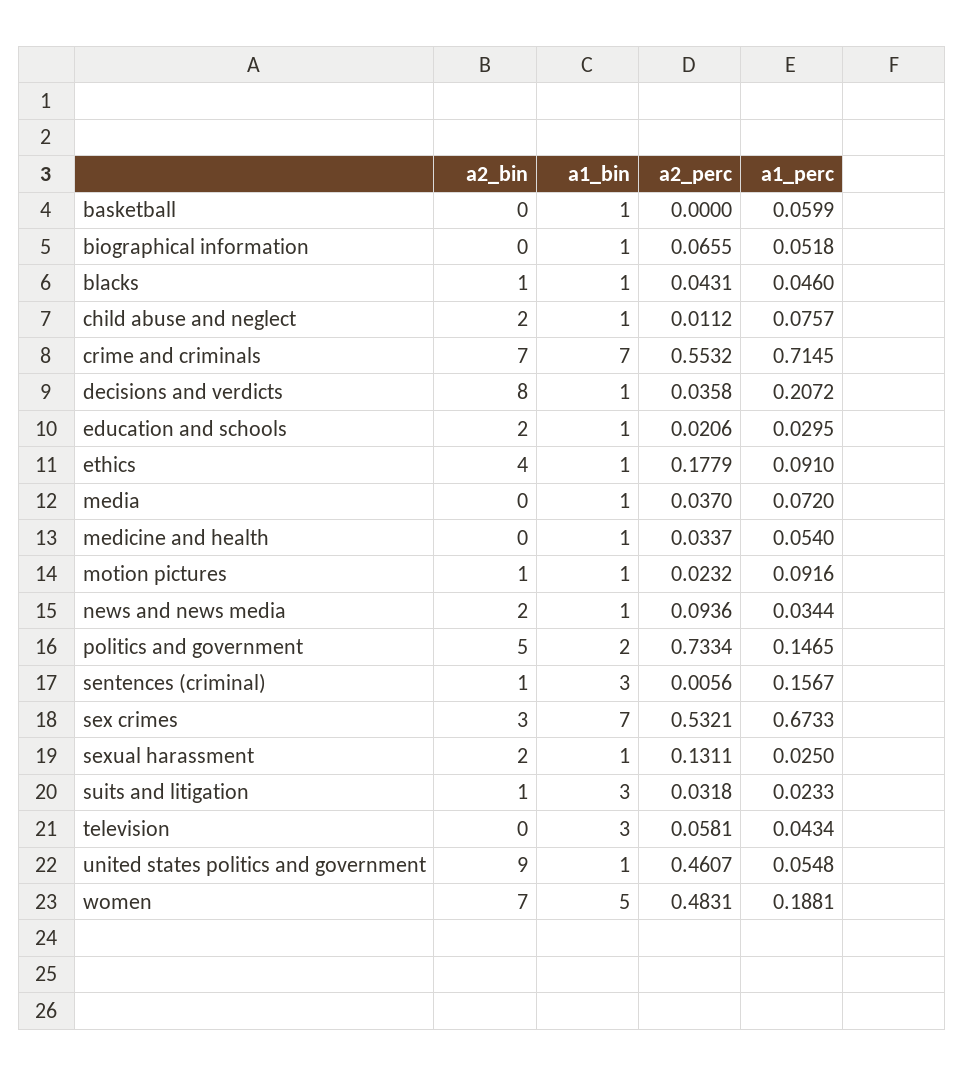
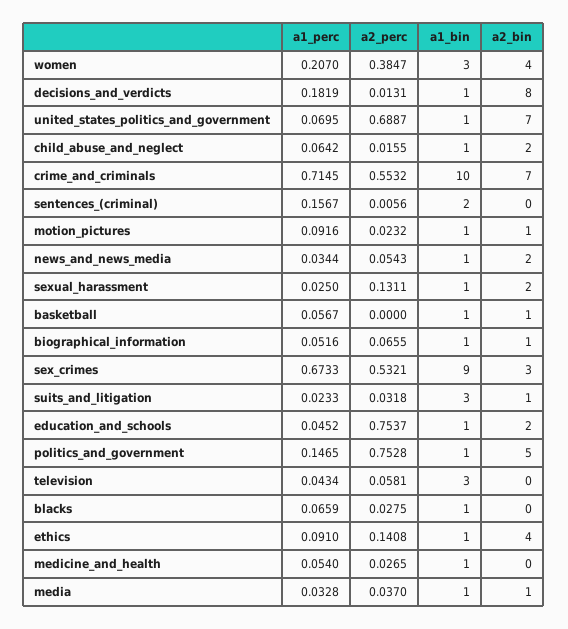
a2_bin, basketball: 0 -> 1
a1_perc, basketball: 0.0599 -> 0.0567
a2_bin, biographical information: 0 -> 1
a1_perc, biographical information: 0.0518 -> 0.0516
a2_bin, blacks: 1 -> 0
a2_perc, blacks: 0.0431 -> 0.0275
a1_perc, blacks: 0.046 -> 0.0659
a2_perc, child abuse and neglect: 0.0112 -> 0.0155
a1_perc, child abuse and neglect: 0.0757 -> 0.0642
a1_bin, crime and criminals: 7 -> 10
a2_perc, decisions and verdicts: 0.0358 -> 0.0131
a1_perc, decisions and verdicts: 0.2072 -> 0.1819
a2_perc, education and schools: 0.0206 -> 0.7537
a1_perc, education and schools: 0.0295 -> 0.0452
a2_perc, ethics: 0.1779 -> 0.1408
a2_bin, media: 0 -> 1
a1_perc, media: 0.072 -> 0.0328
a2_perc, medicine and health: 0.0337 -> 0.0265
a2_perc, news and news media: 0.0936 -> 0.0543
a1_bin, politics and government: 2 -> 1
a2_perc, politics and government: 0.7334 -> 0.7528
a2_bin, sentences (criminal): 1 -> 0
a1_bin, sentences (criminal): 3 -> 2
a1_bin, sex crimes: 7 -> 9
a2_bin, united states politics and government: 9 -> 7
a2_perc, united states politics and government: 0.4607 -> 0.6887
a1_perc, united states politics and government: 0.0548 -> 0.0695
a2_bin, women: 7 -> 4
a1_bin, women: 5 -> 3
a2_perc, women: 0.4831 -> 0.3847
a1_perc, women: 0.1881 -> 0.207

